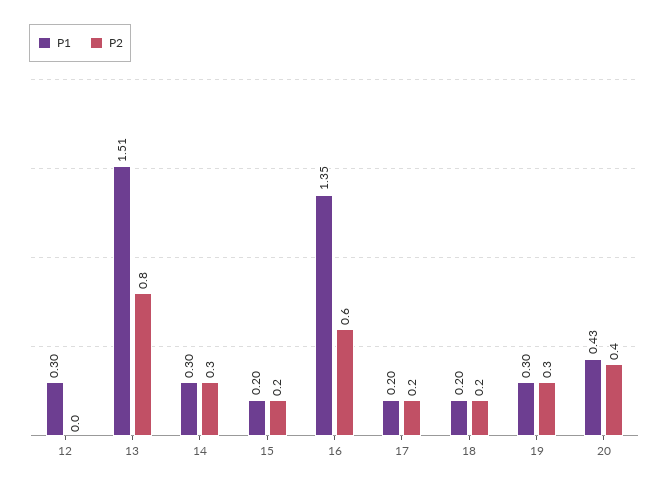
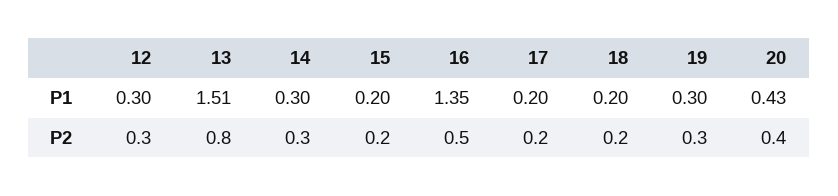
P2, 12: 0 -> 0.3
P2, 16: 0.6 -> 0.5

